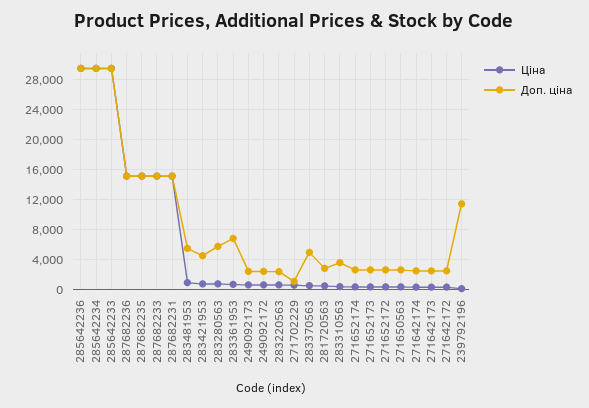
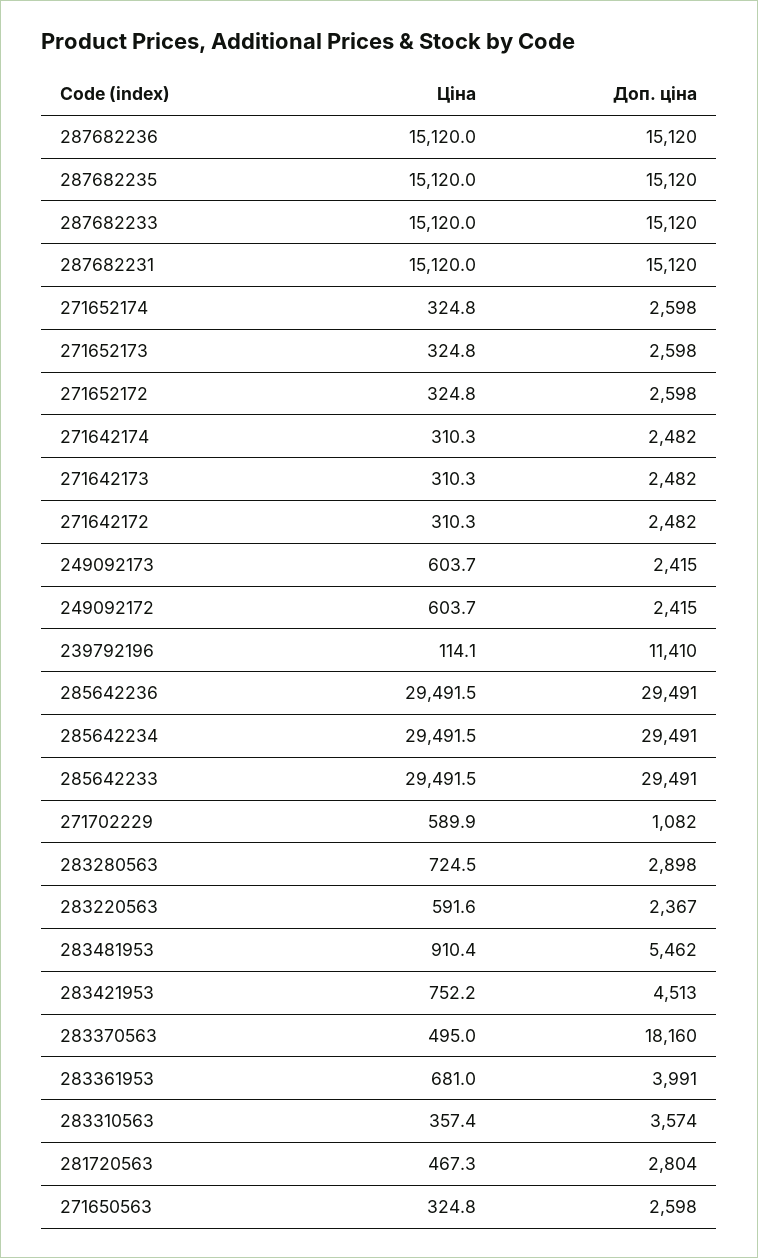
Доп. ціна, 283280563: 6000 -> 2898
Доп. ціна, 283361953: 7000 -> 3991
Доп. ціна, 283370563: 5000 -> 18160

